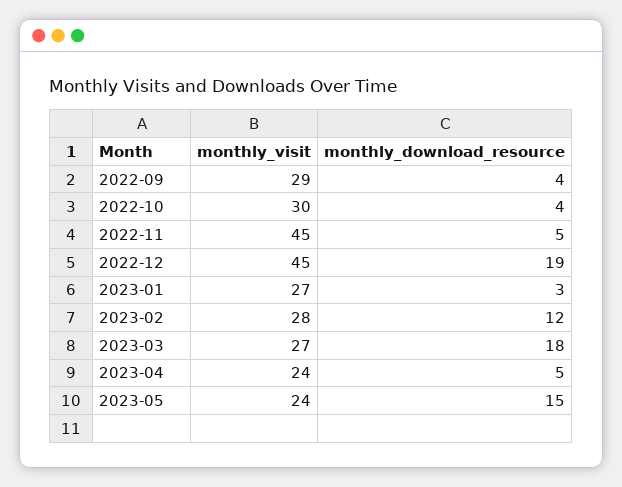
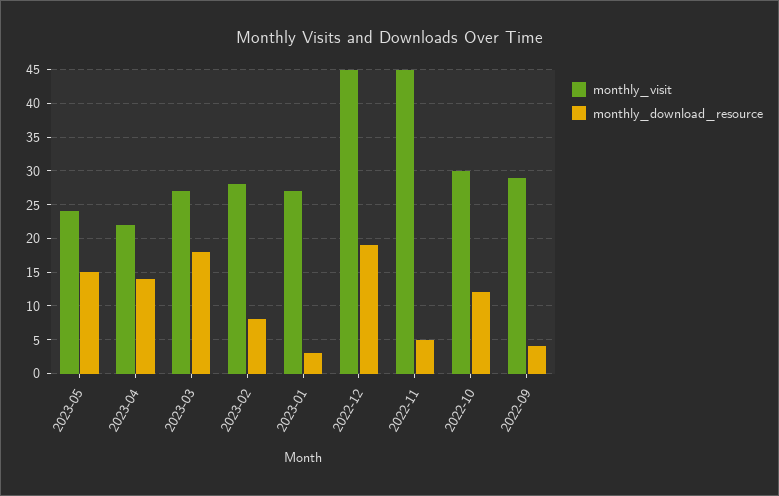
monthly_download_resource, 2022-10: 4 -> 12
monthly_download_resource, 2023-02: 12 -> 8
monthly_visit, 2023-04: 24 -> 22
monthly_download_resource, 2023-04: 5 -> 14

